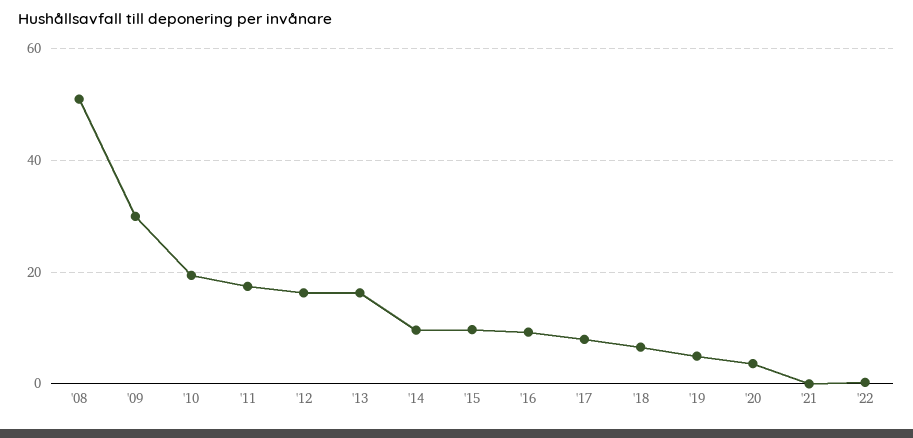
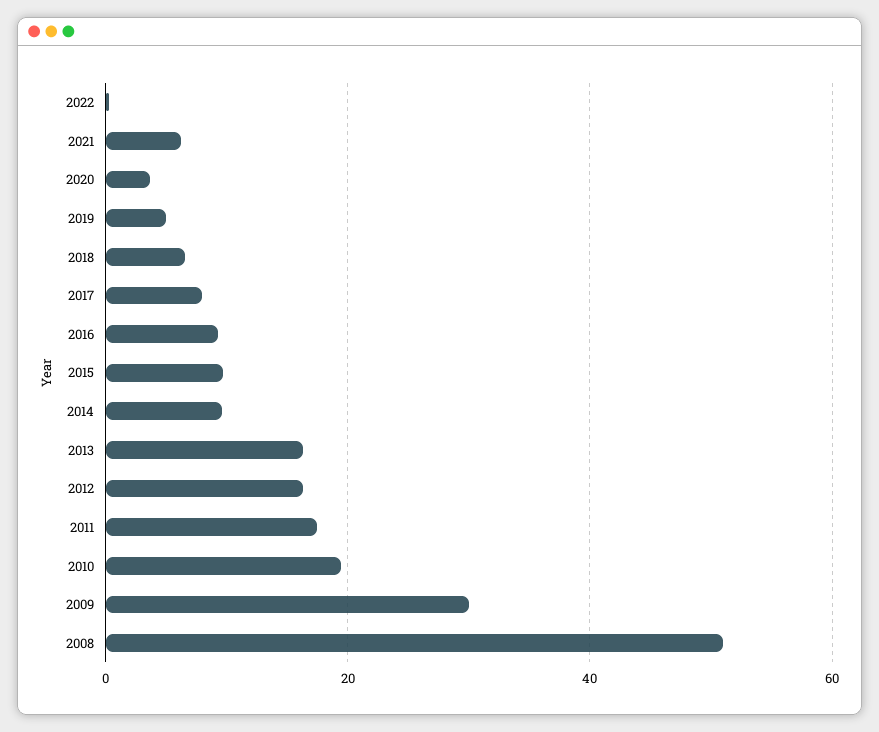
'21: 0 -> 6

